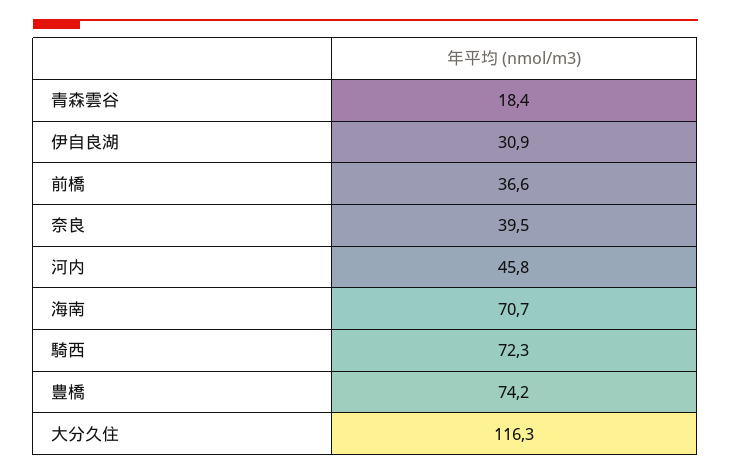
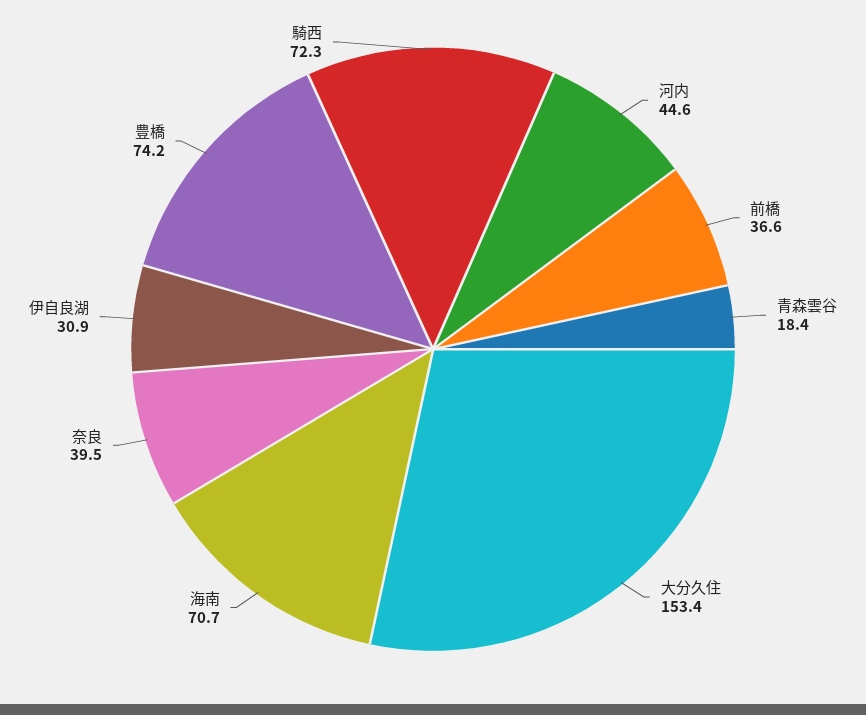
河内: 45.8 -> 44.6
大分久住: 116.3 -> 153.4

